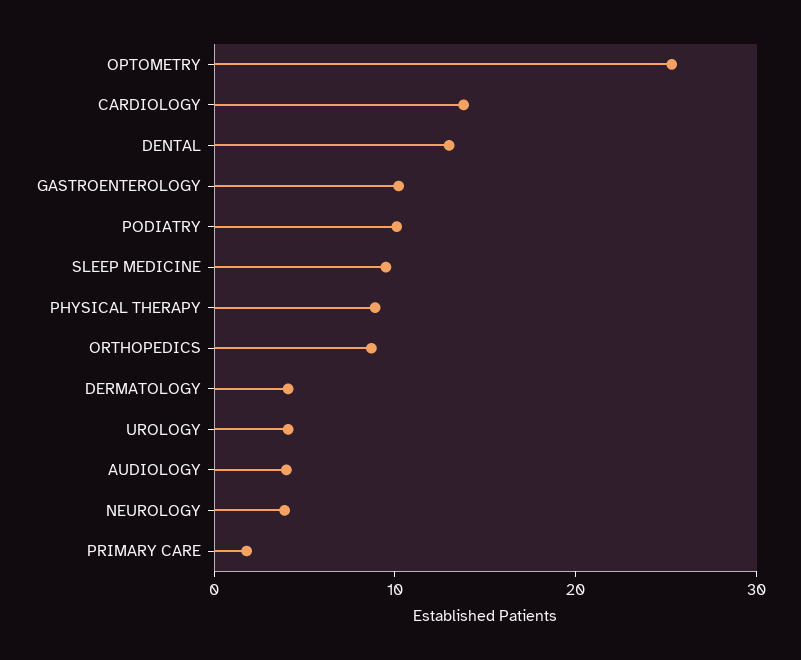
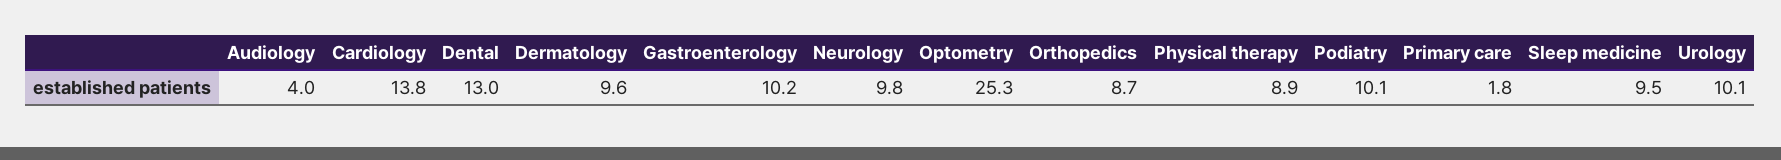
DERMATOLOGY: 4 -> 9.6
UROLOGY: 4 -> 10.1
NEUROLOGY: 4 -> 9.8

